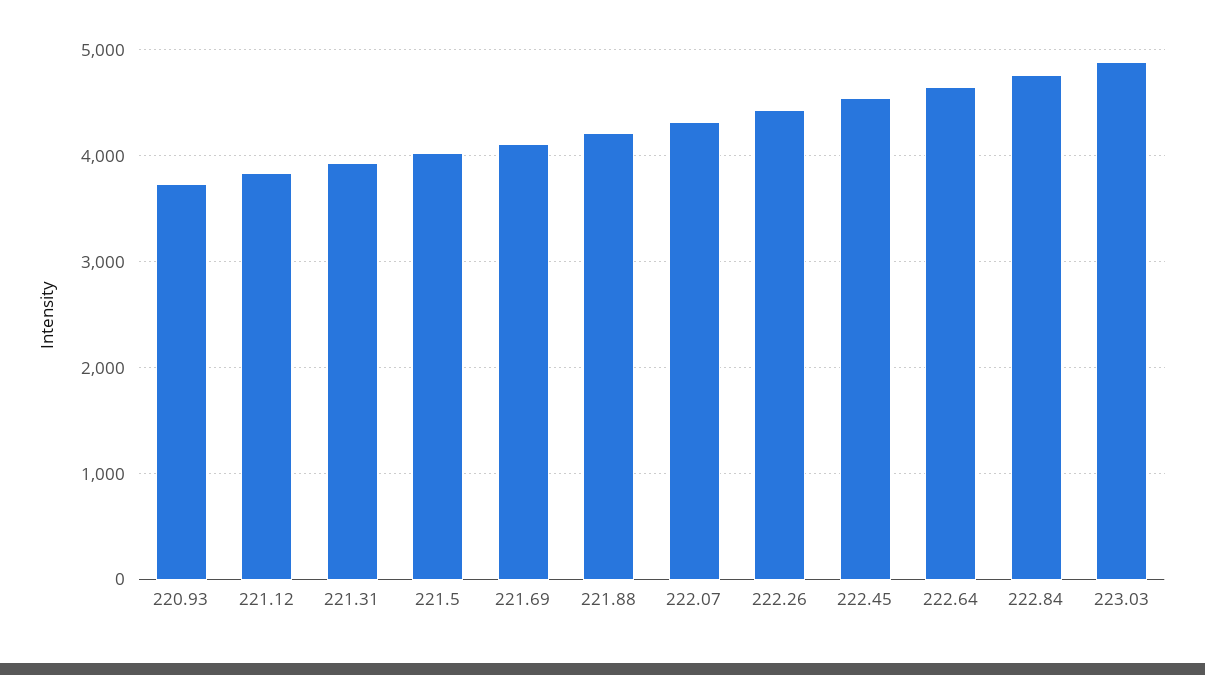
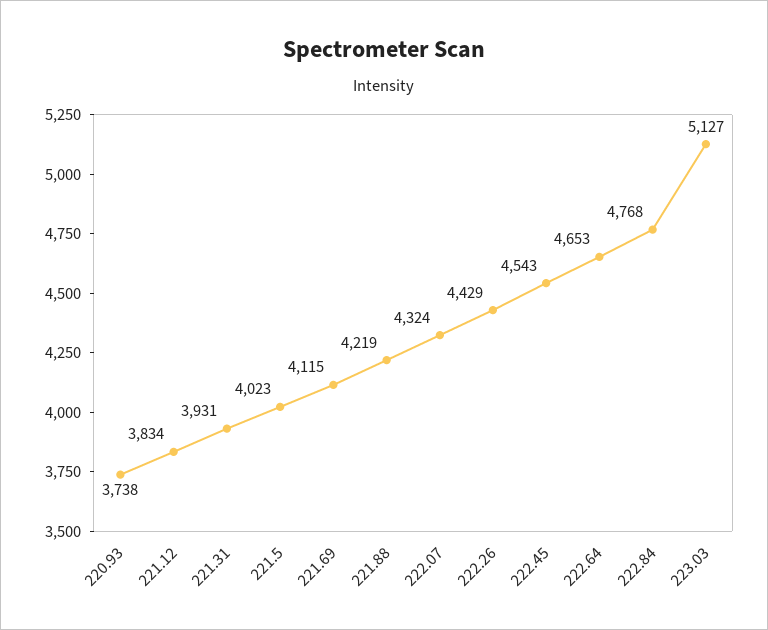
223.03: 4900 -> 5127

